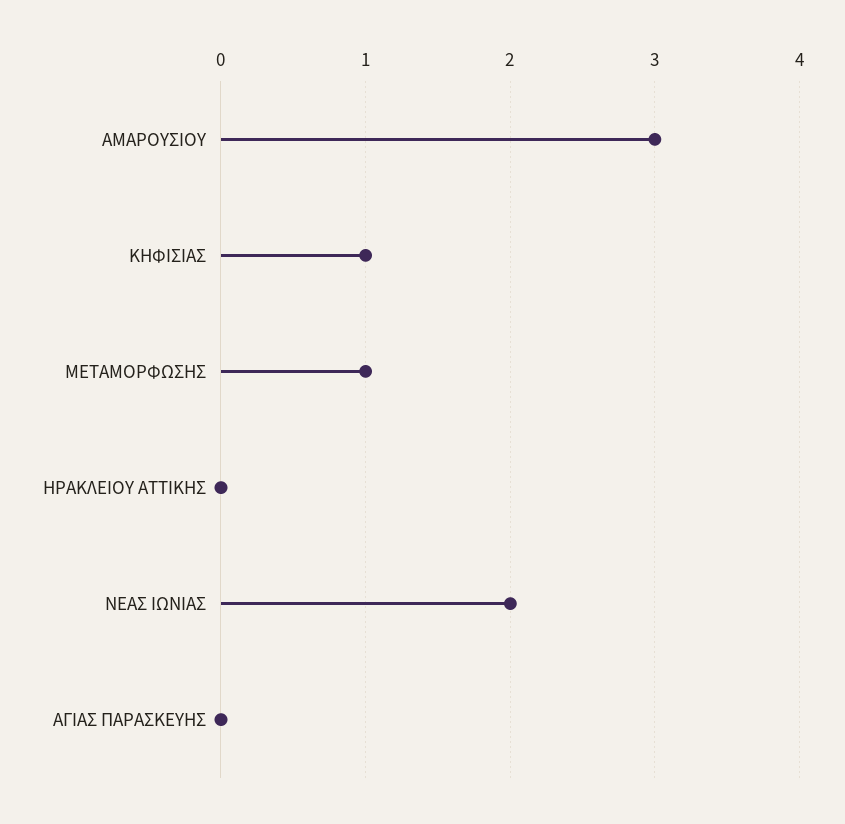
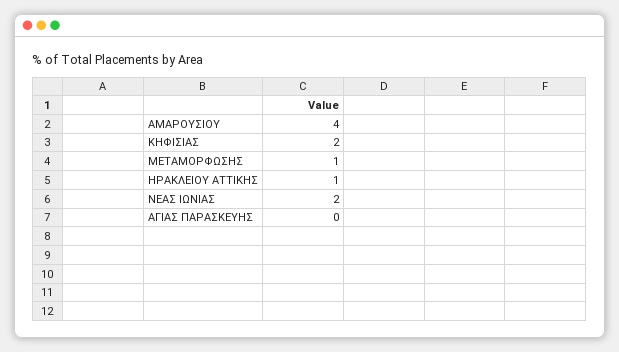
ΑΜΑΡΟΥΣΙΟΥ: 3 -> 4
ΚΗΦΙΣΙΑΣ: 1 -> 2
ΗΡΑΚΛΕΙΟΥ ΑΤΤΙΚΗΣ: 0 -> 1

